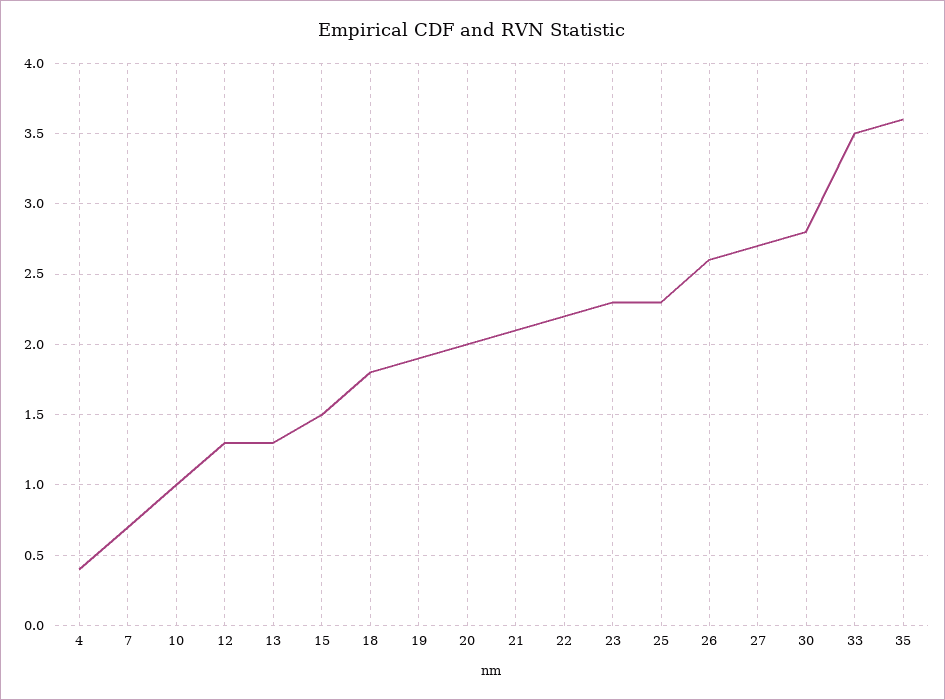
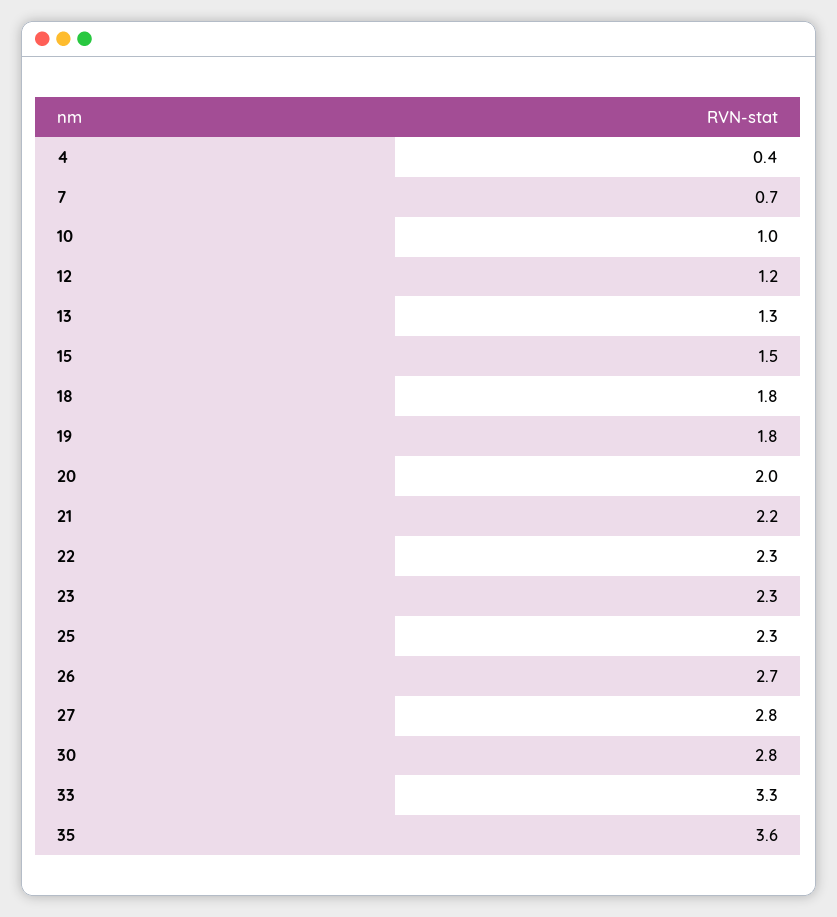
12: 1.3 -> 1.2
19: 1.9 -> 1.8
21: 2.1 -> 2.2
22: 2.2 -> 2.3
26: 2.6 -> 2.7
27: 2.7 -> 2.8
33: 3.5 -> 3.3

